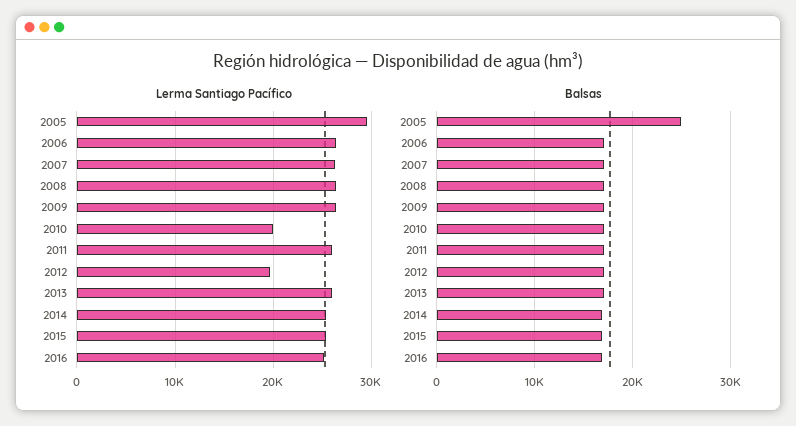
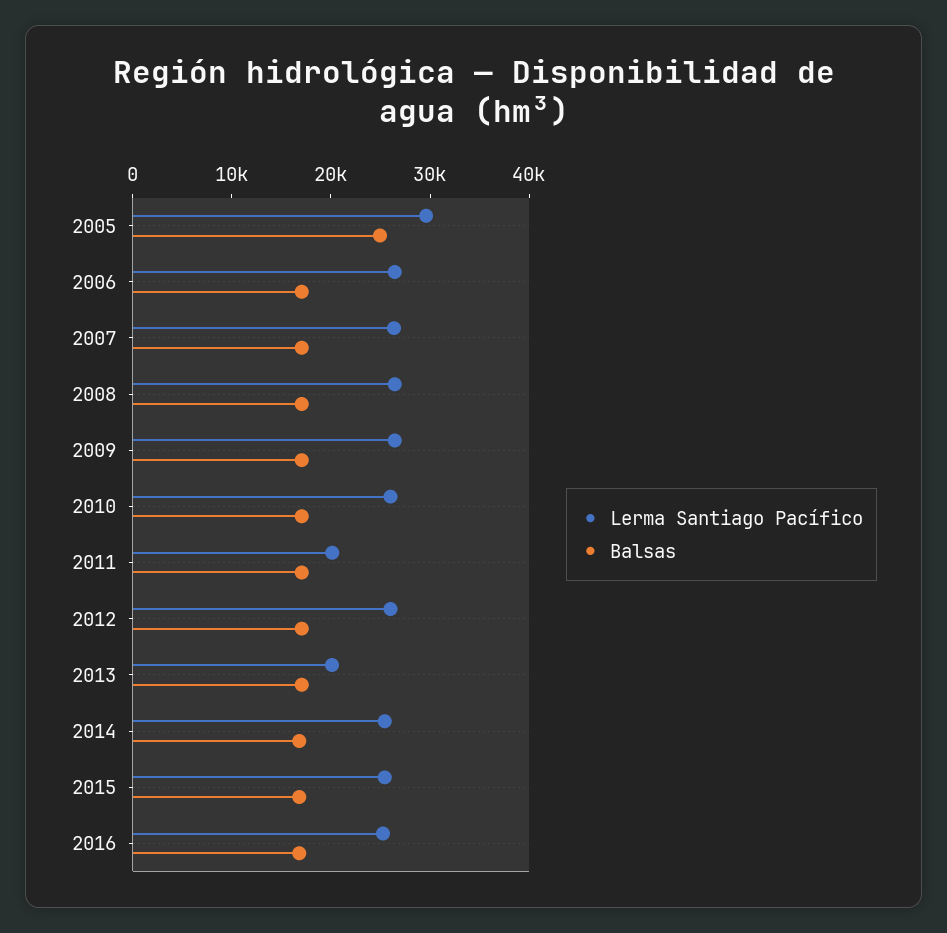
Lerma Santiago Pacífico, 2010: 20000 -> 26000
Lerma Santiago Pacífico, 2011: 26000 -> 20000
Lerma Santiago Pacífico, 2012: 20000 -> 26000
Lerma Santiago Pacífico, 2013: 26000 -> 20000

